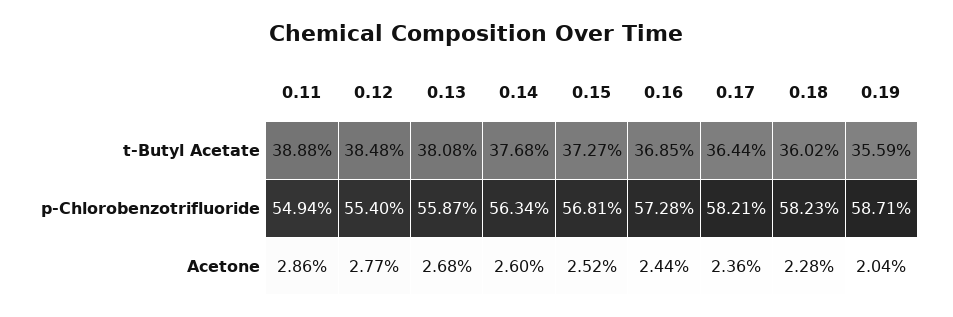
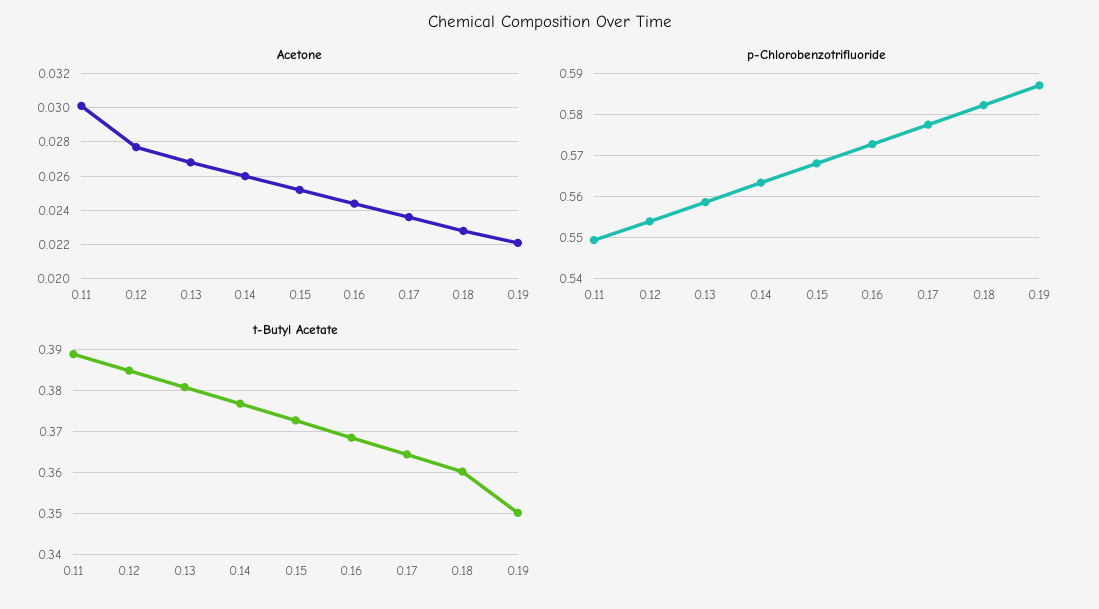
t-Butyl Acetate, 0.19: 0.3559 -> 0.35
p-Chlorobenzotrifluoride, 0.17: 0.5821 -> 0.578
Acetone, 0.11: 0.0286 -> 0.03
Acetone, 0.19: 0.0204 -> 0.022

